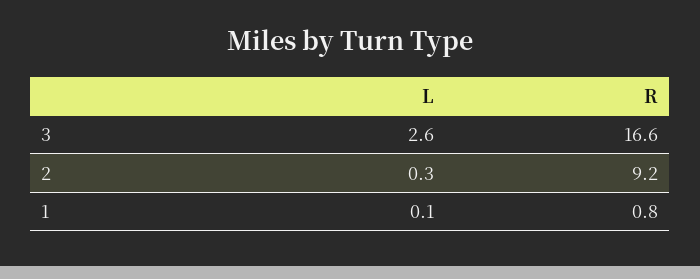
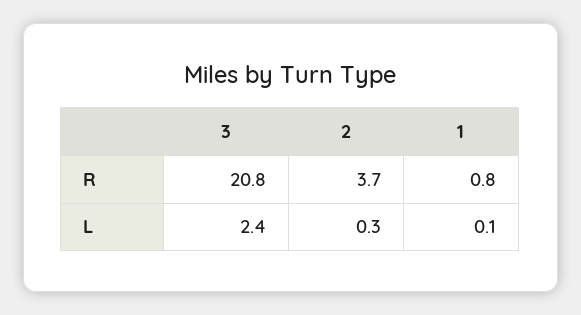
L, 3: 2.6 -> 2.4
R, 3: 16.6 -> 20.8
R, 2: 9.2 -> 3.7

